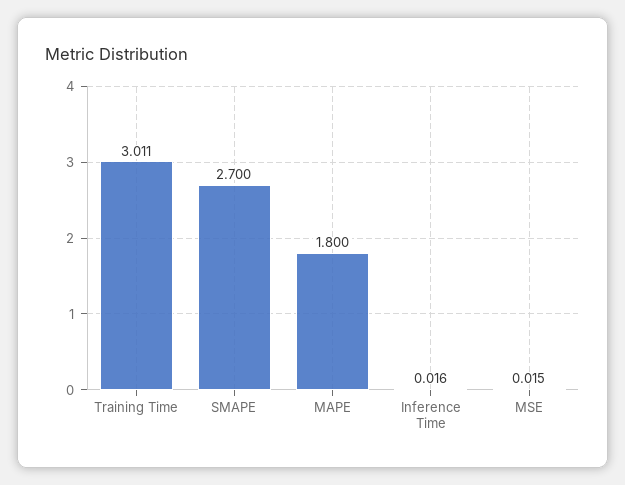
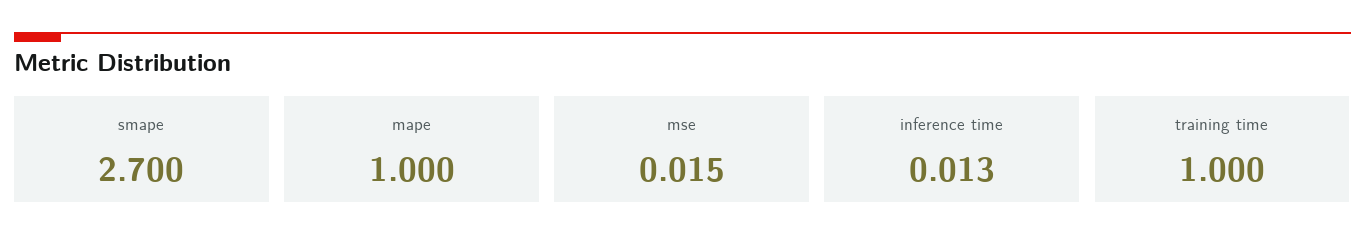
Training Time: 3.011 -> 1
MAPE: 1.8 -> 1
Inference Time: 0.016 -> 0.013

